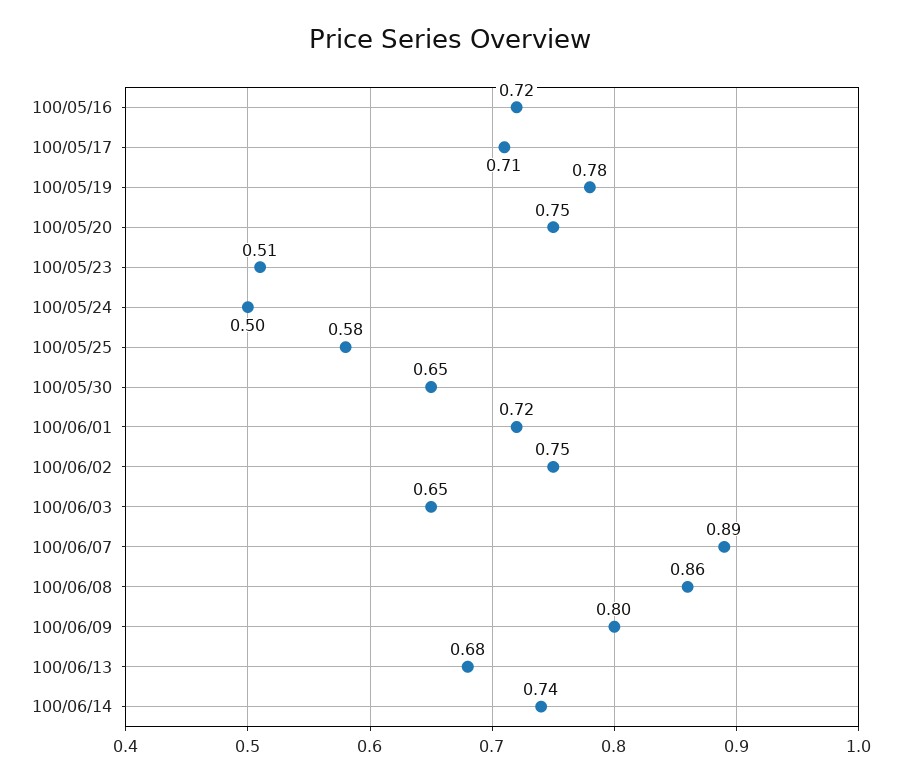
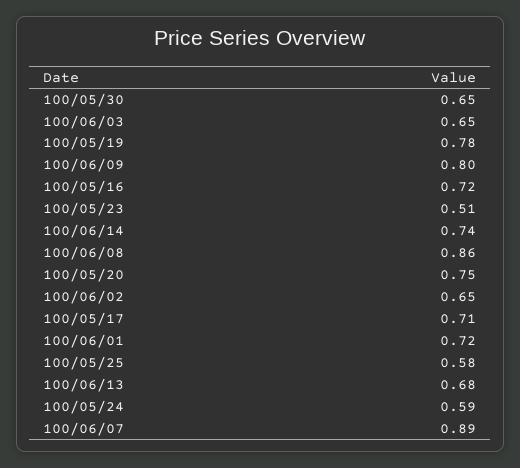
100/05/24: 0.5 -> 0.59
100/06/02: 0.75 -> 0.65

